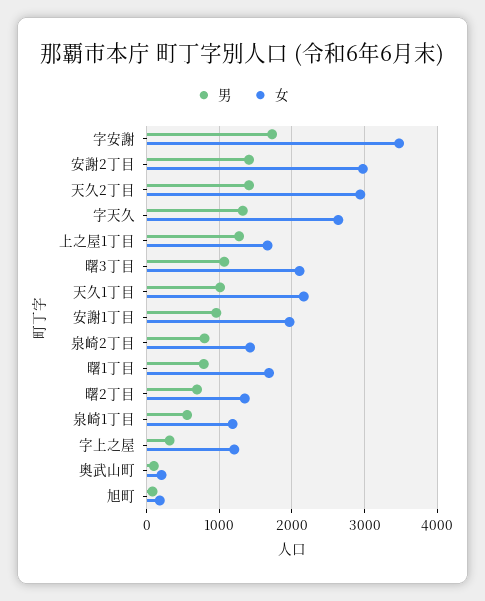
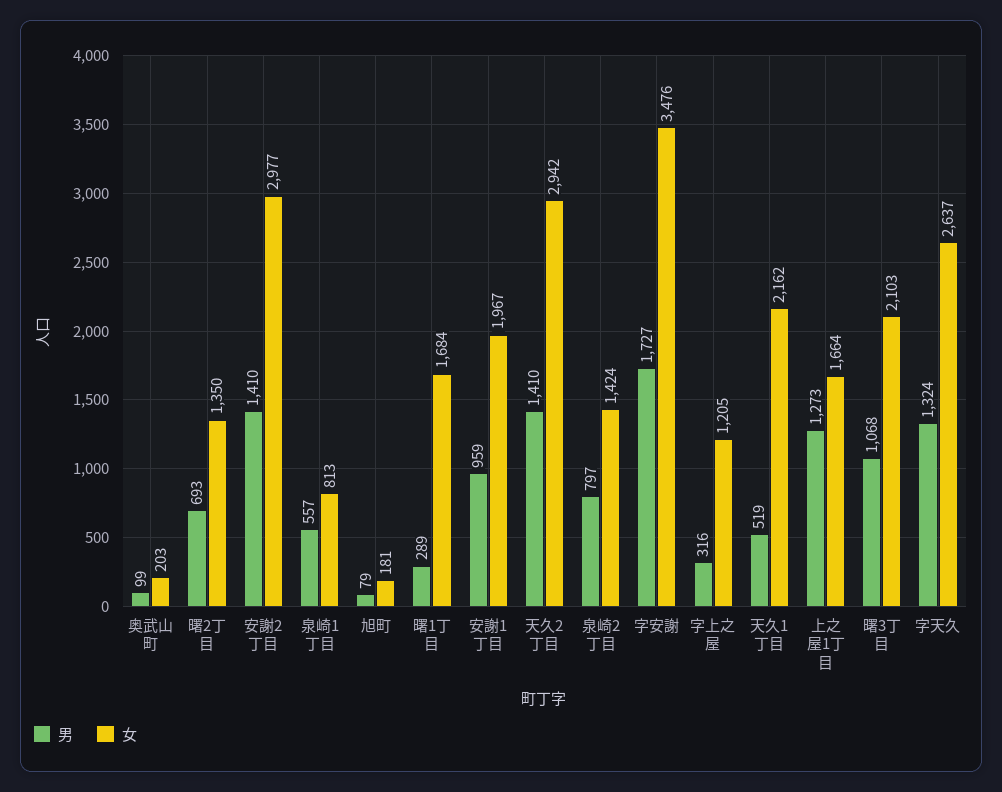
男, 天久1丁目: 1000 -> 519
男, 曙1丁目: 800 -> 289
女, 泉崎1丁目: 1200 -> 813

